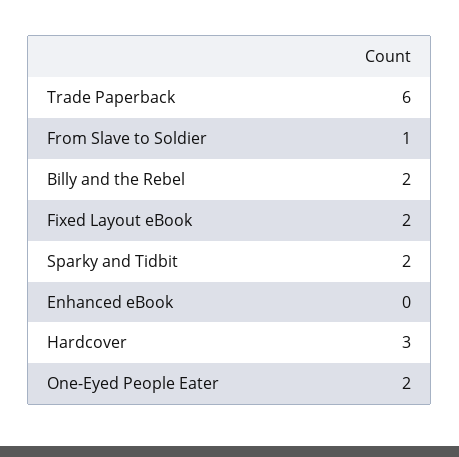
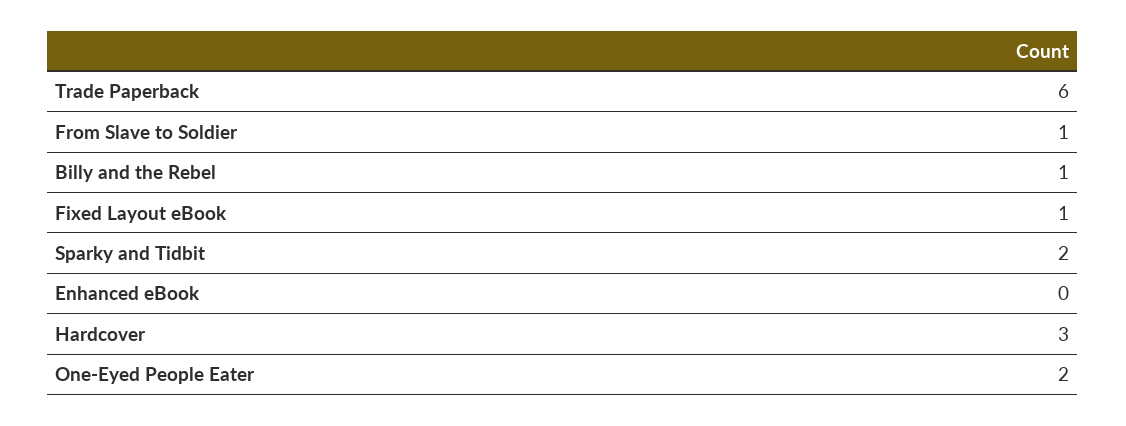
Billy and the Rebel: 2 -> 1
Fixed Layout eBook: 2 -> 1

